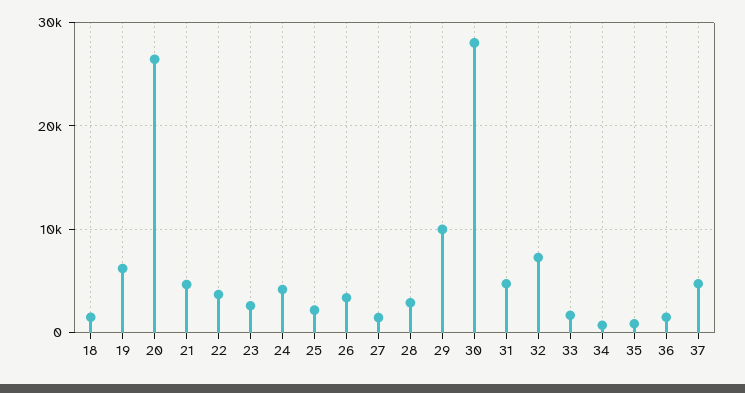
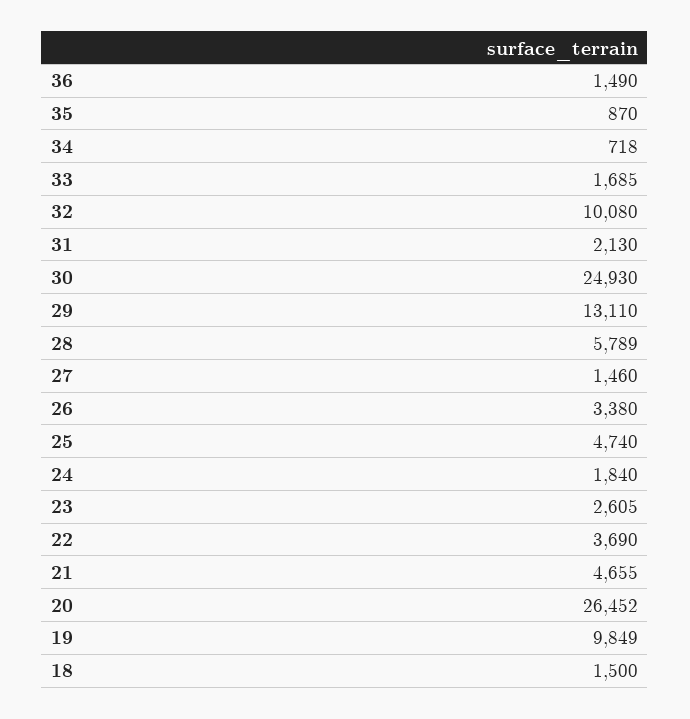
19: 6000 -> 9849
24: 4000 -> 1840
25: 2000 -> 4740
28: 3000 -> 5789
29: 10000 -> 13110
30: 28000 -> 24930
31: 5000 -> 2130
32: 7000 -> 10080
37: 5000 -> none

